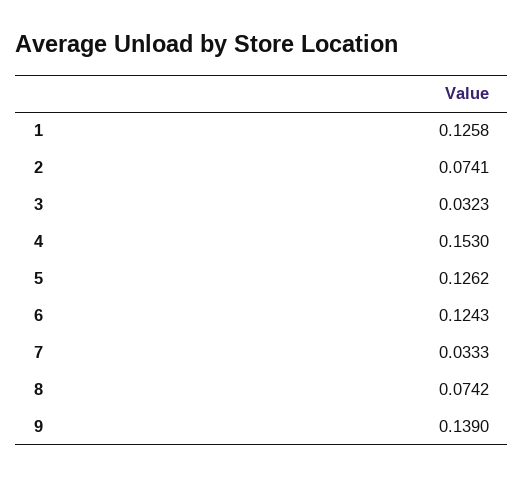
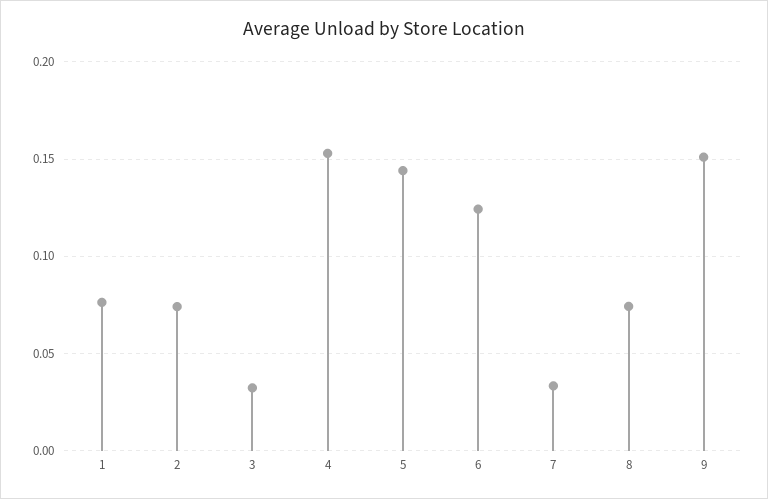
1: 0.1258 -> 0.075
5: 0.1262 -> 0.145
9: 0.139 -> 0.15

